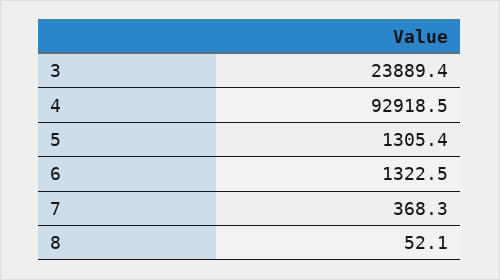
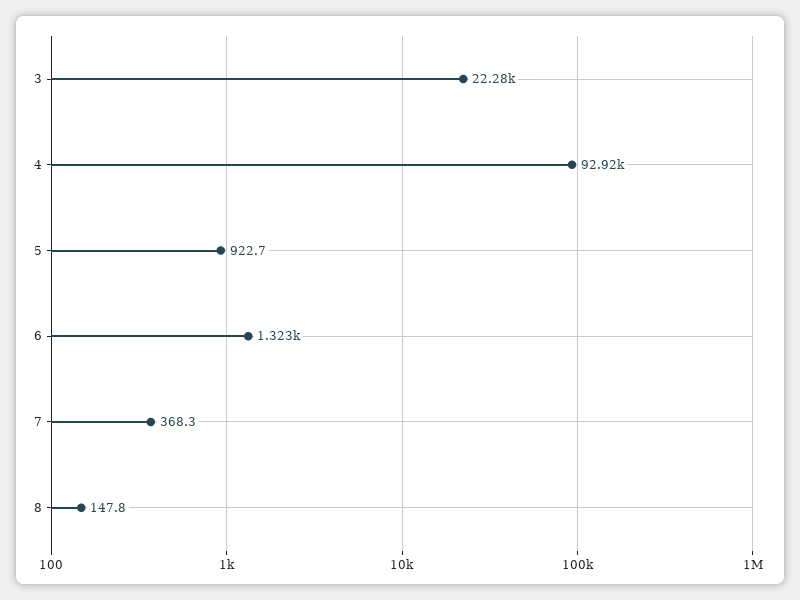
3: 23889.4 -> 22280
5: 1305.4 -> 922.7
8: 52.1 -> 147.8

